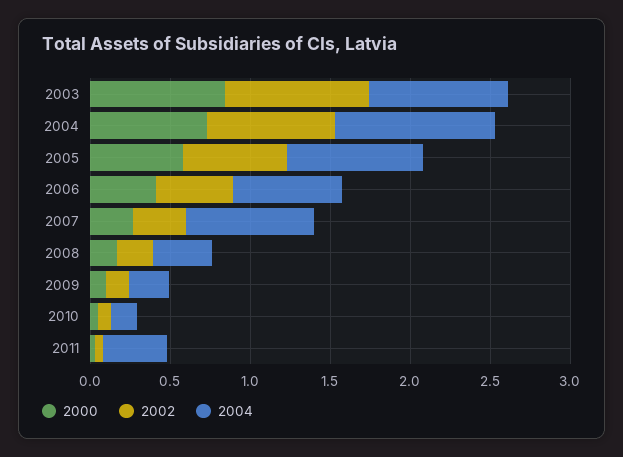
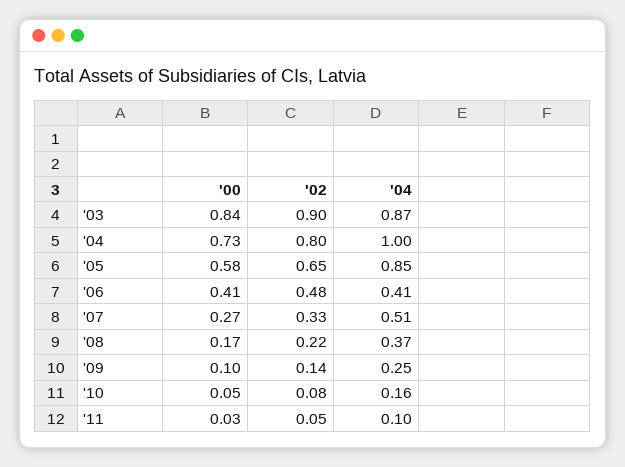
2004, 2006: 0.7 -> 0.41
2004, 2007: 0.8 -> 0.51
2004, 2011: 0.4 -> 0.1

